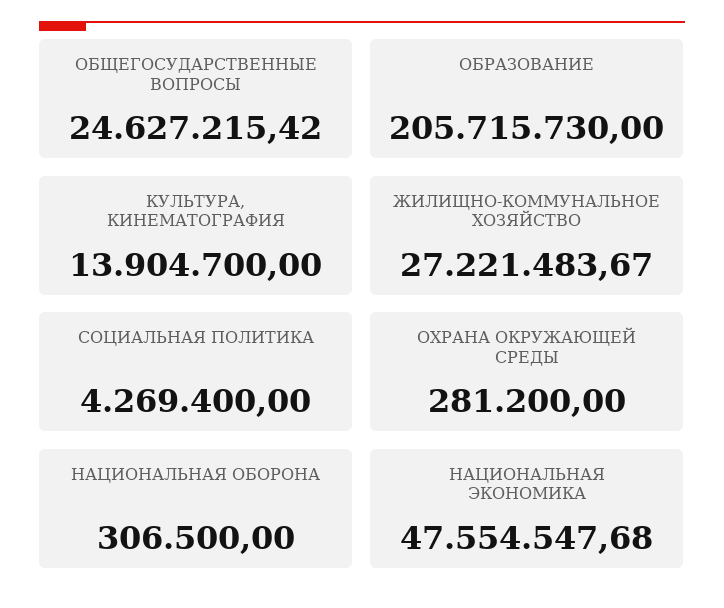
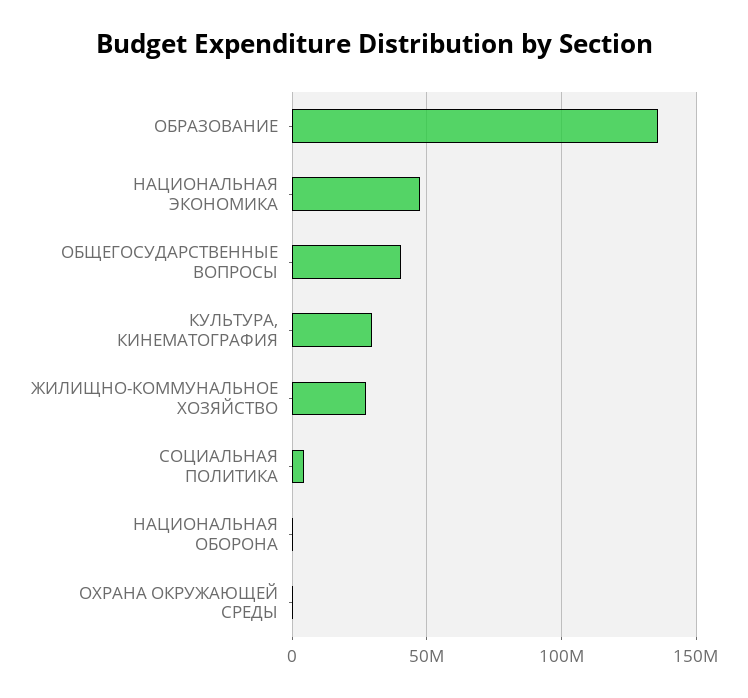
ОБЩЕГОСУДАРСТВЕННЫЕ ВОПРОСЫ: 24627215.42 -> 40000000
ОБРАЗОВАНИЕ: 205715730 -> 135000000
КУЛЬТУРА, КИНЕМАТОГРАФИЯ: 13904700 -> 30000000

